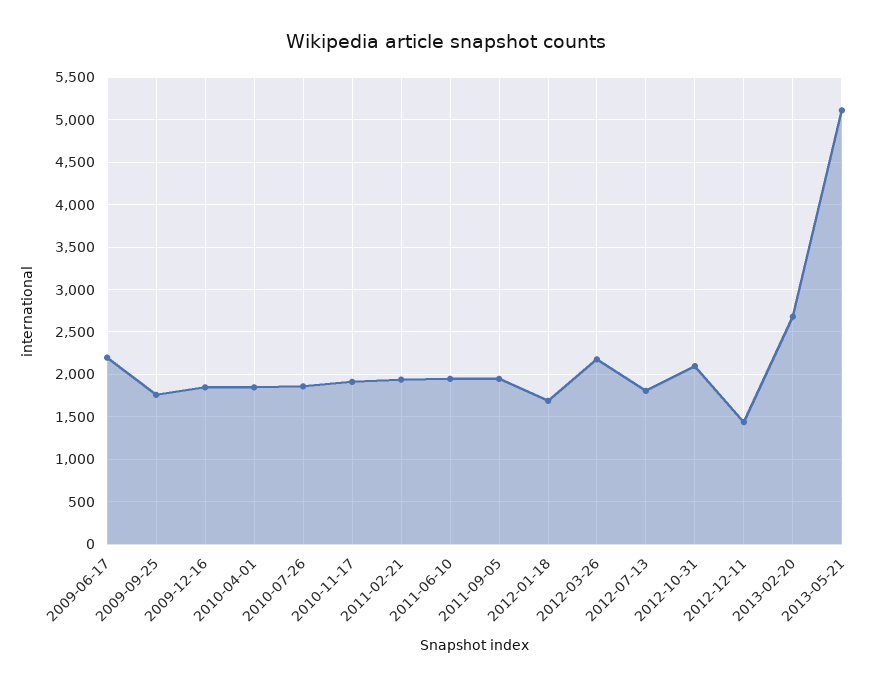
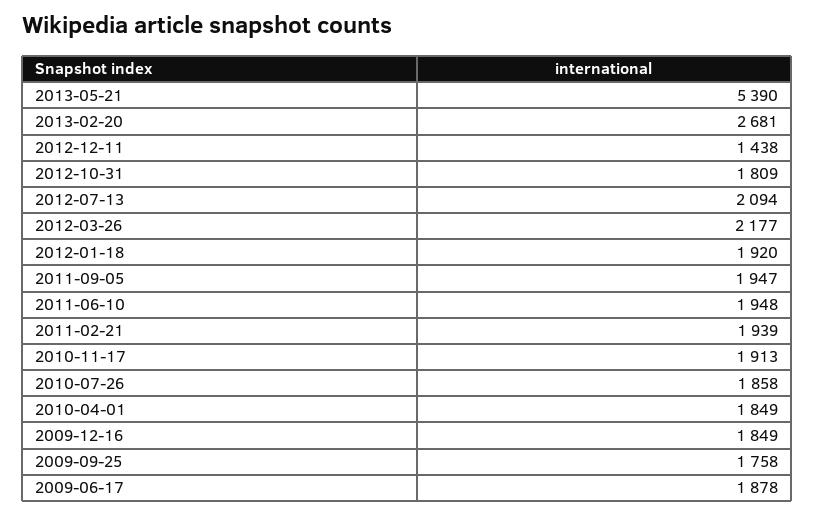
2009-06-17: 2200 -> 1878
2012-01-18: 1700 -> 1920
2012-07-13: 1800 -> 2094
2012-10-31: 2100 -> 1809
2013-05-21: 5100 -> 5390

